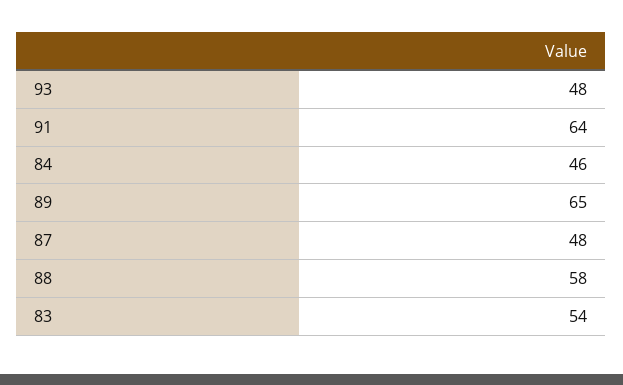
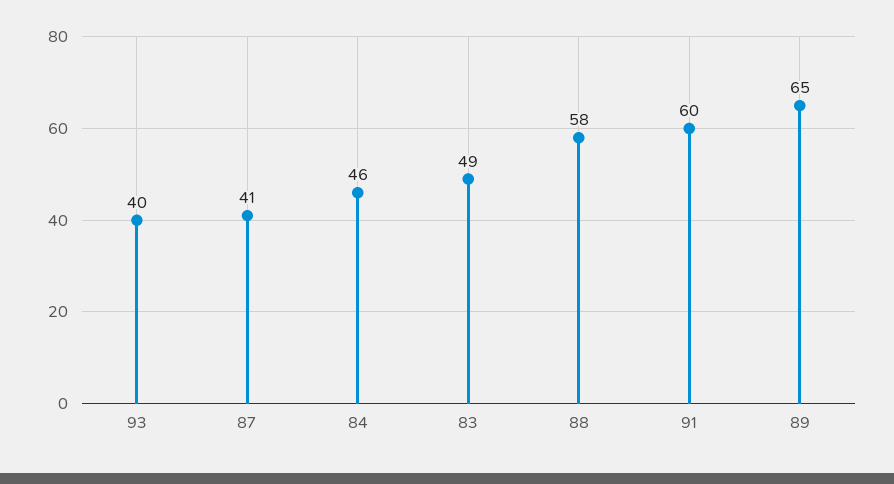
93: 48 -> 40
91: 64 -> 60
87: 48 -> 41
83: 54 -> 49

